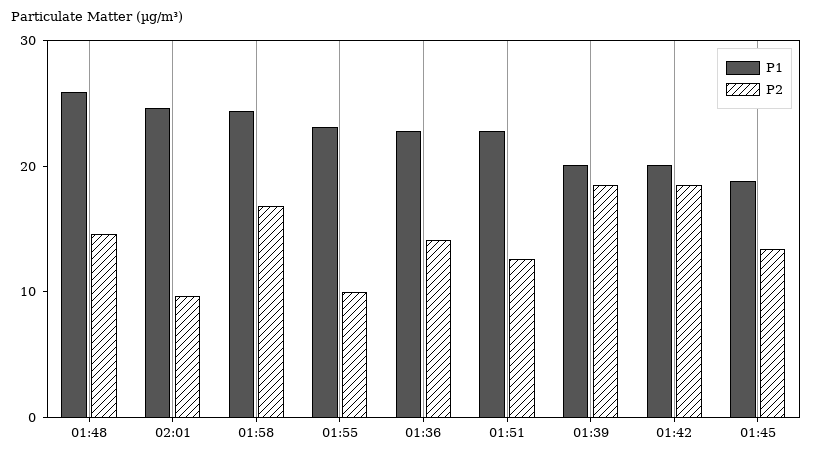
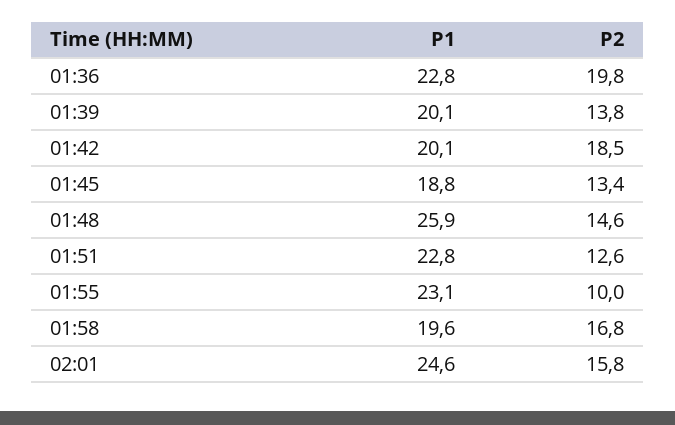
P2, 02:01: 10 -> 15.8
P1, 01:58: 24 -> 19.6
P2, 01:36: 14 -> 19.8
P2, 01:39: 18 -> 13.8

